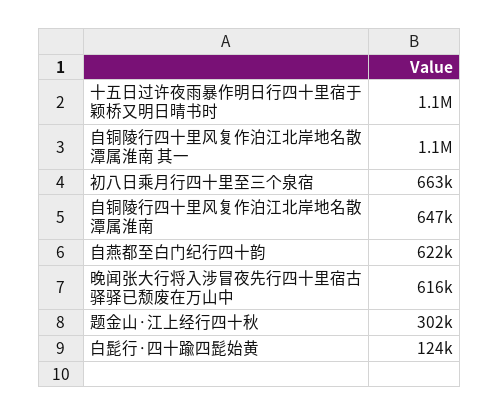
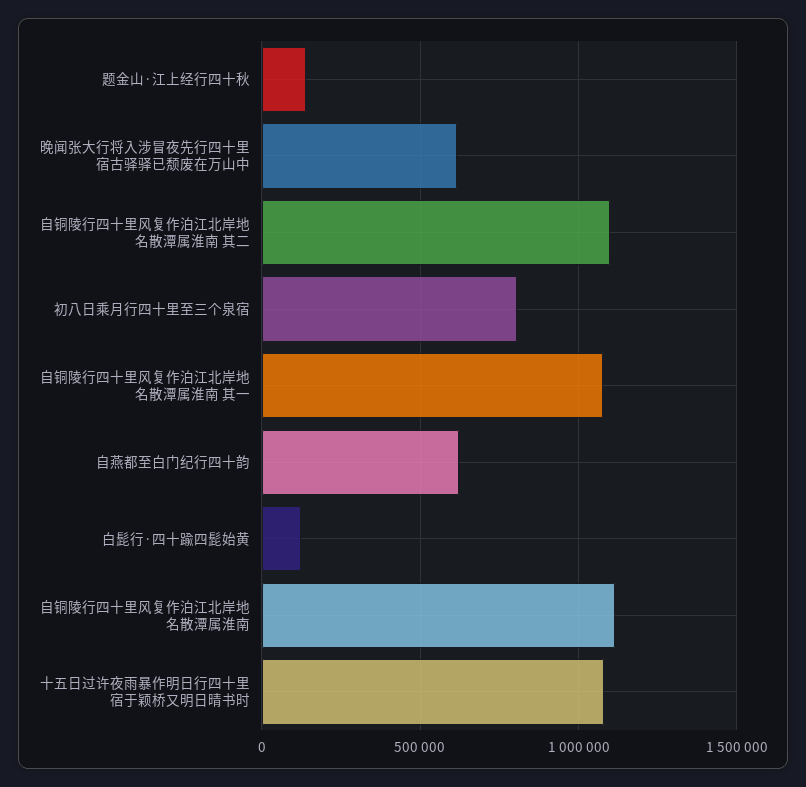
初八日乘月行四十里至三个泉宿: 663000 -> 800000
自铜陵行四十里风复作泊江北岸地名散潭属淮南: 647000 -> 1100000
题金山·江上经行四十秋: 302000 -> 150000
自铜陵行四十里风复作泊江北岸地名散潭属淮南 其二: none -> 1100000

